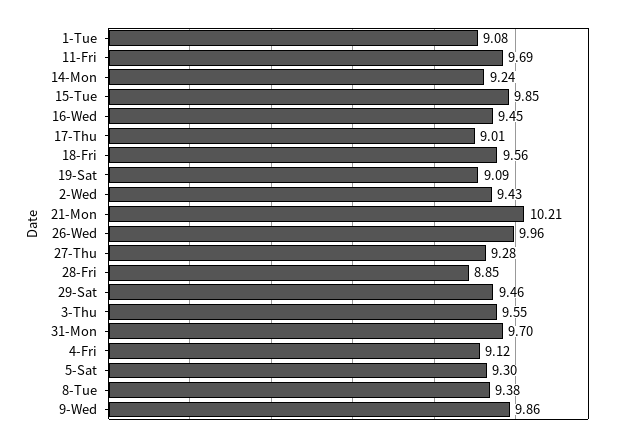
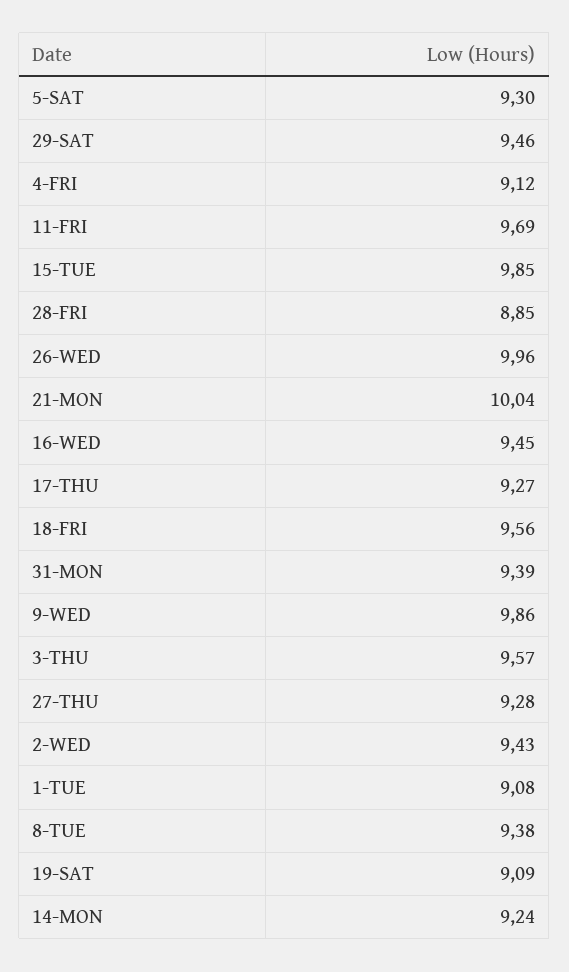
17-Thu: 9.01 -> 9.27
21-Mon: 10.21 -> 10.04
3-Thu: 9.55 -> 9.57
31-Mon: 9.7 -> 9.39

